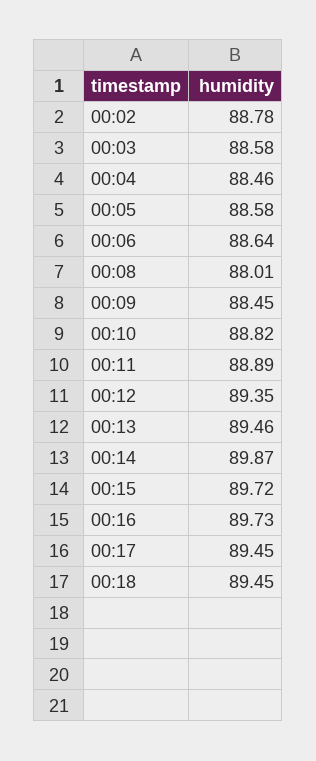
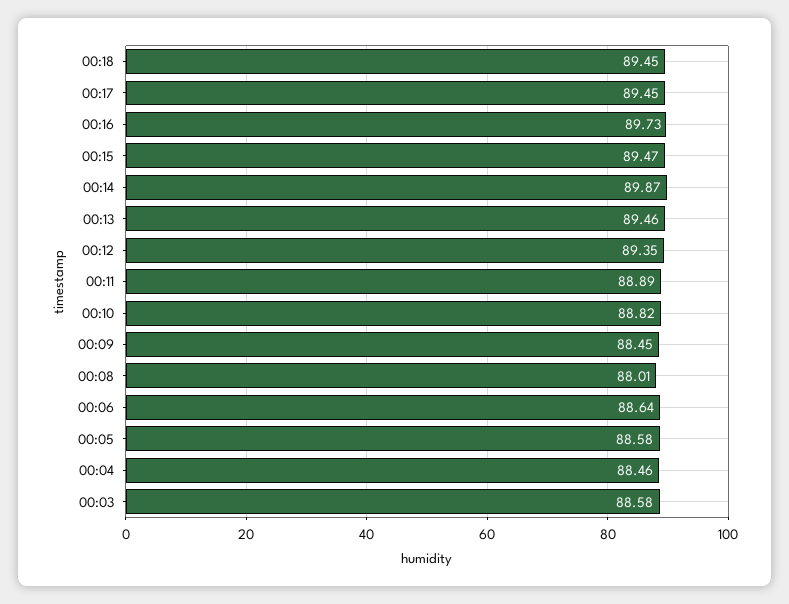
00:02: 88.78 -> none
00:15: 89.72 -> 89.47

